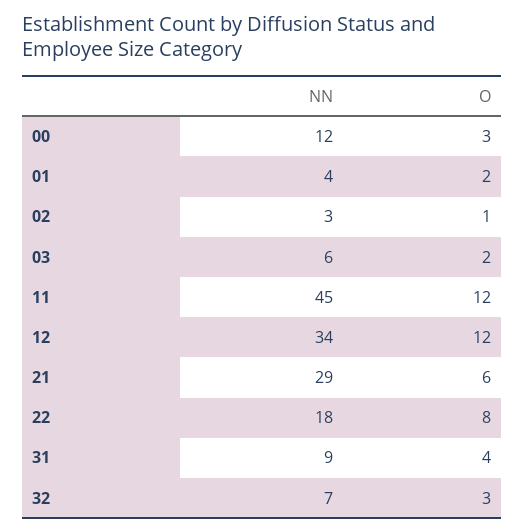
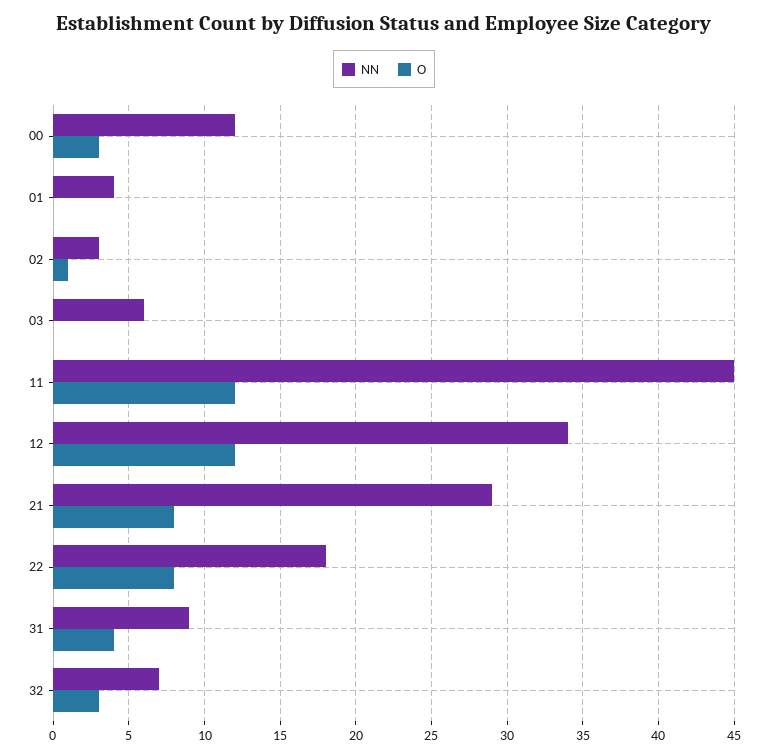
O, 01: 2 -> 0
O, 03: 2 -> 0
O, 21: 6 -> 8

